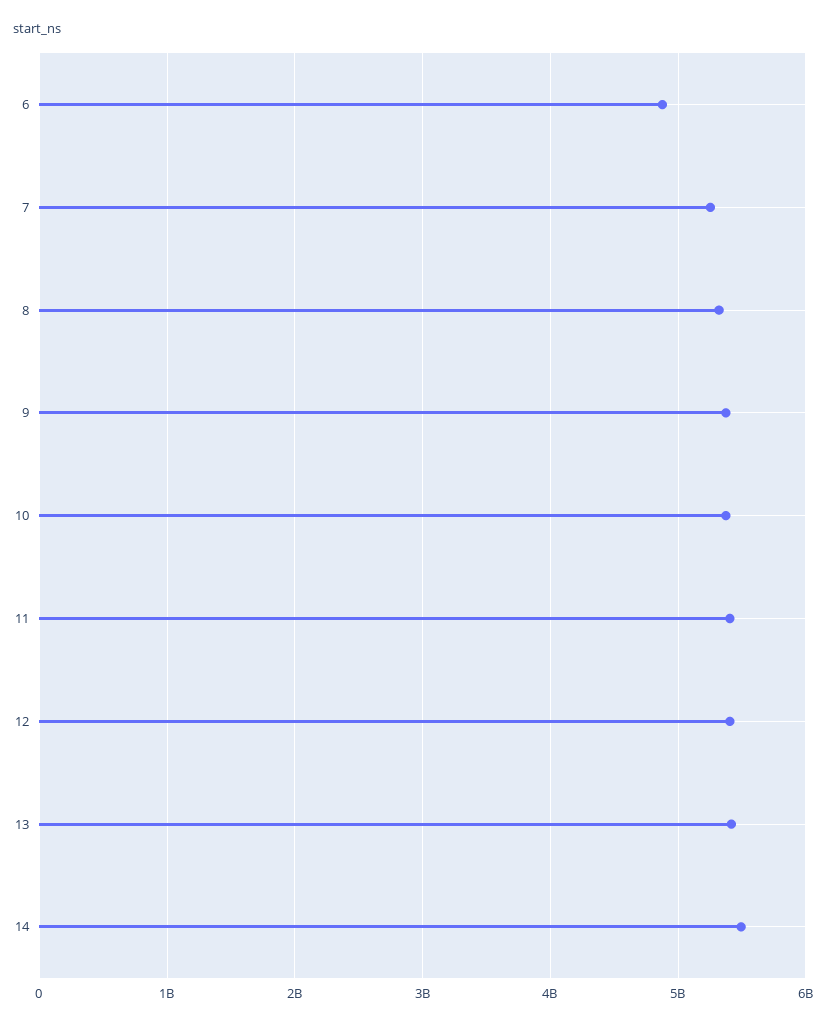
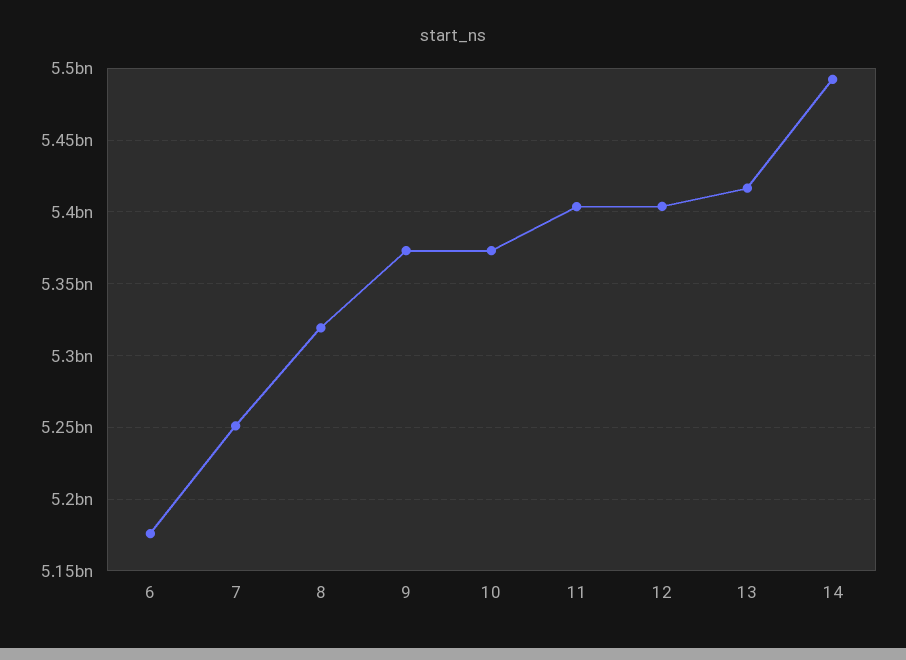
6: 4900000000 -> 5175000000

